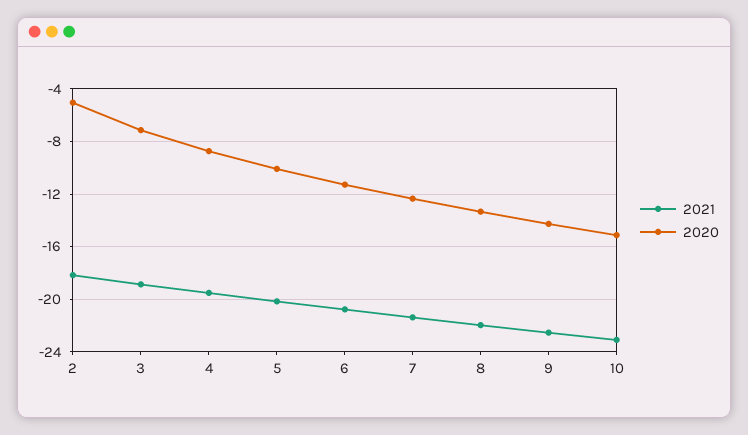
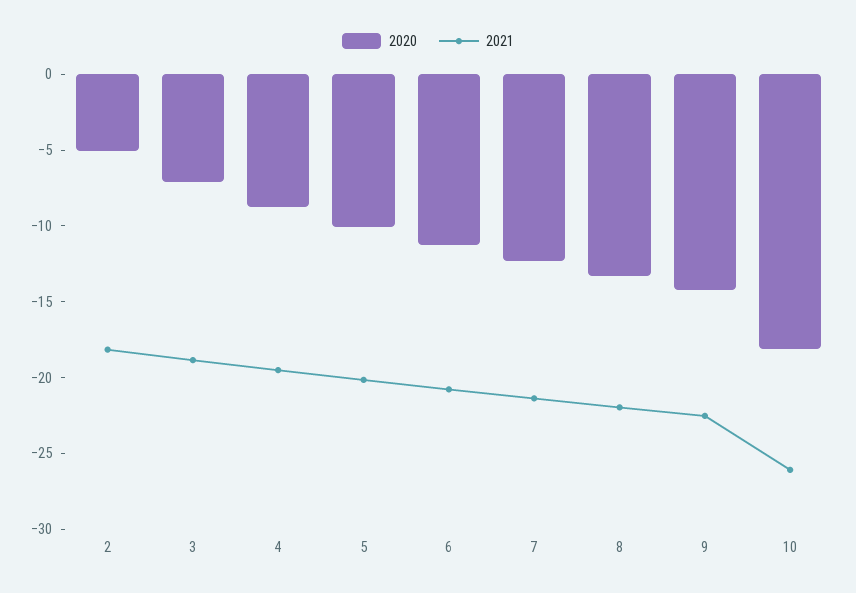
2021, 10: -23 -> -26
2020, 10: -15 -> -18

